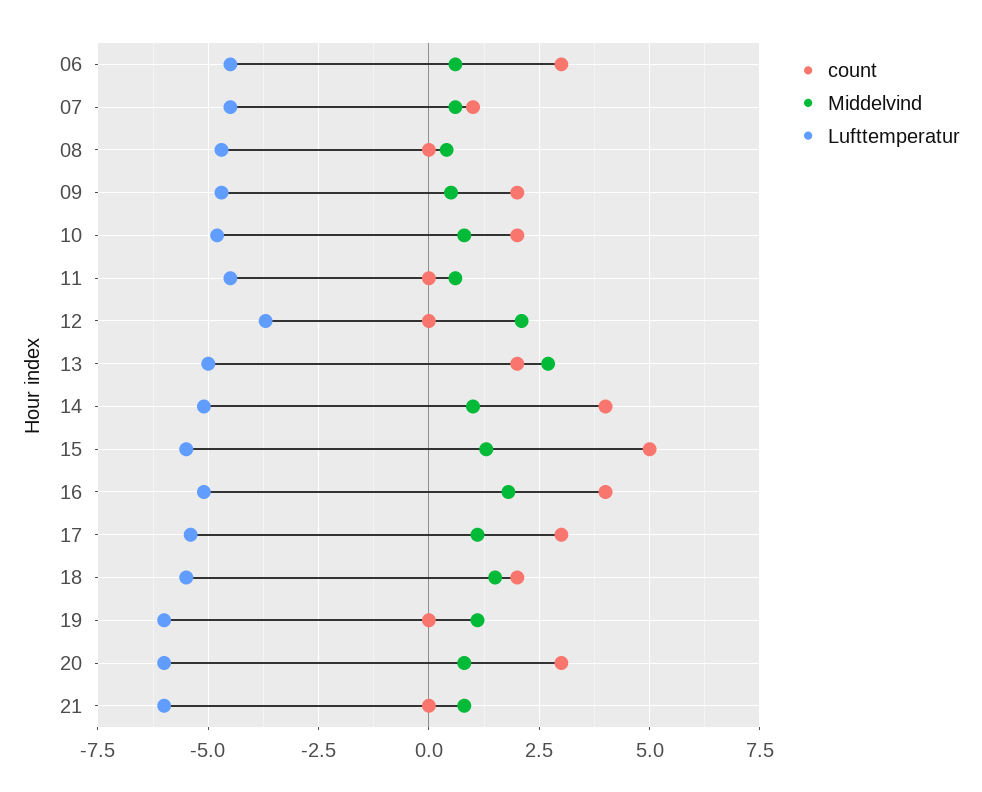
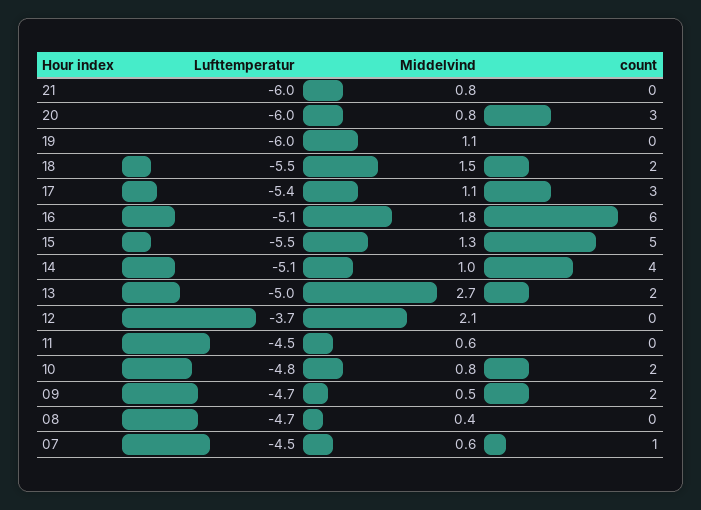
count, 06: 3 -> none
Middelvind, 06: 0.5 -> none
Lufttemperatur, 06: -4.5 -> none
count, 16: 4 -> 6

